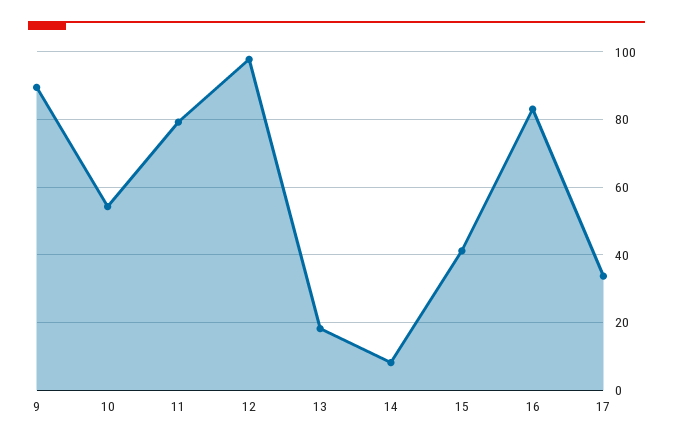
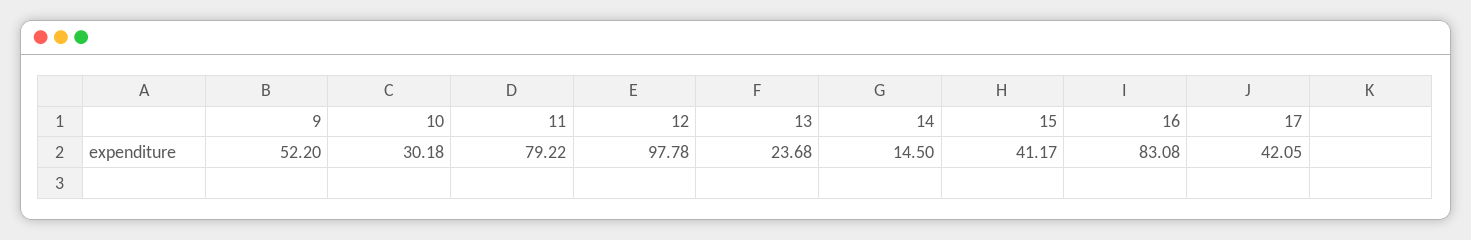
9: 90 -> 52.2
10: 54 -> 30.18
13: 18 -> 23.68
14: 8 -> 14.5
17: 34 -> 42.05

